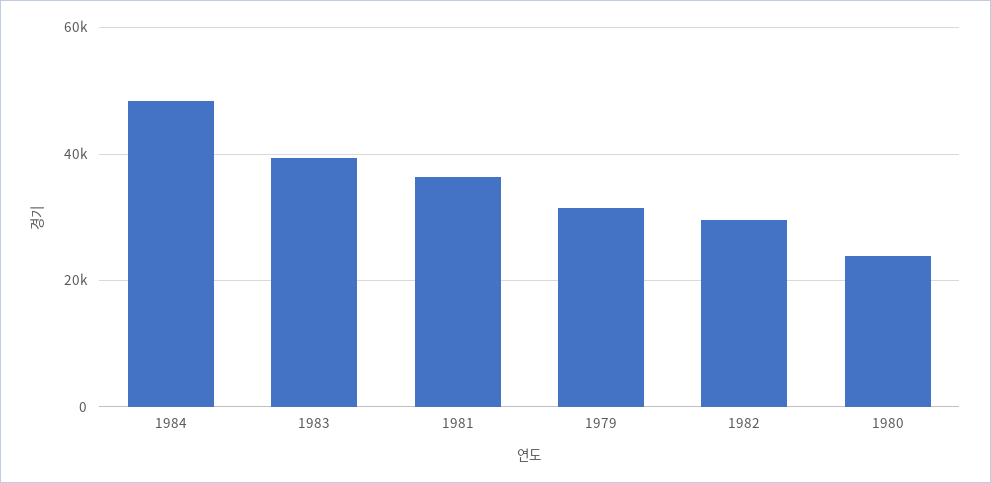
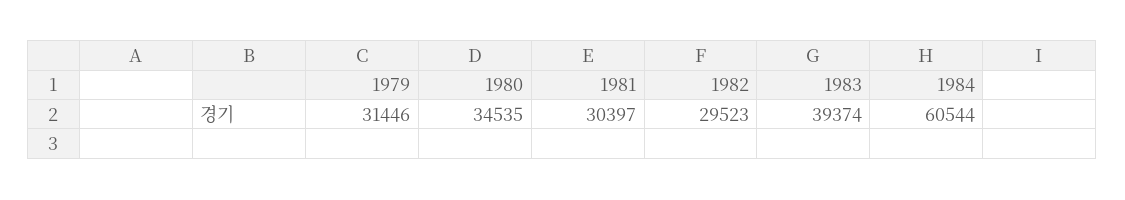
1984: 48000 -> 60544
1981: 36000 -> 30397
1980: 24000 -> 34535

